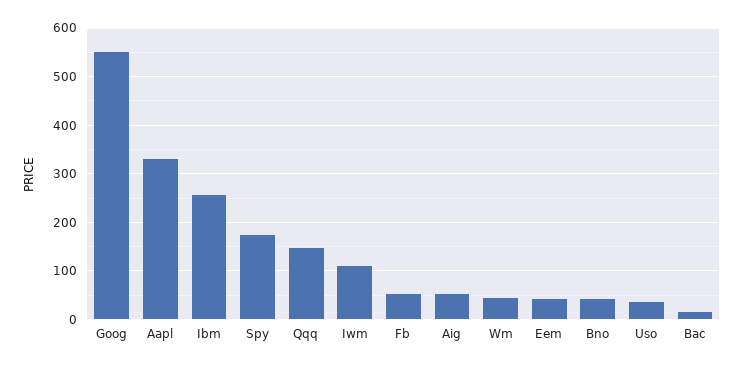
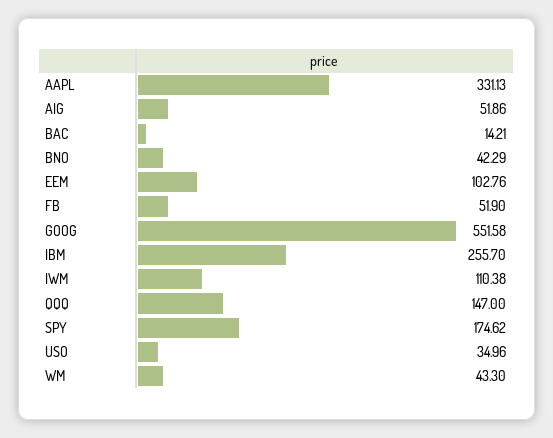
Eem: 40 -> 102.76

